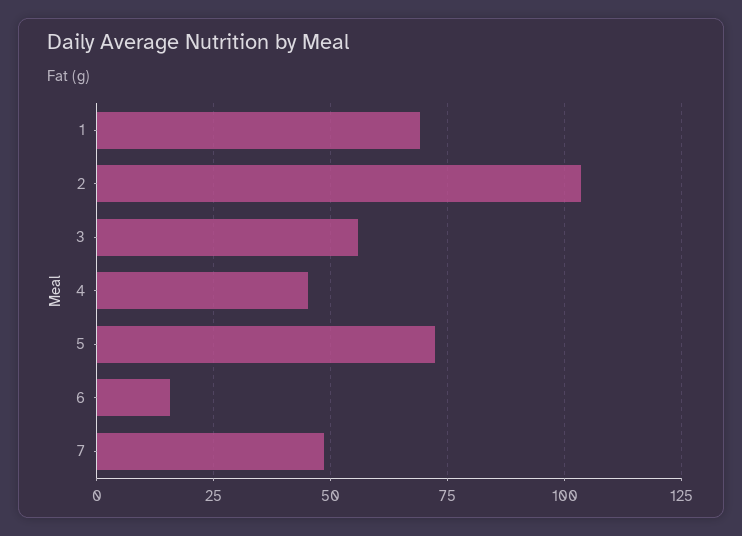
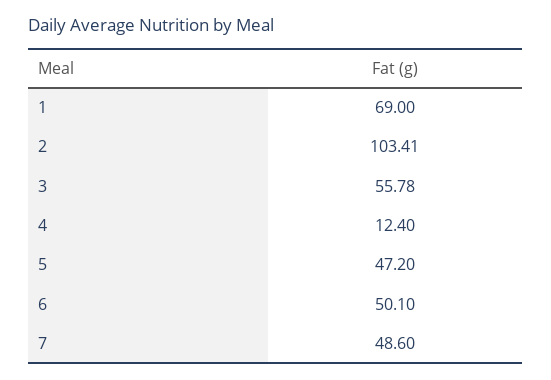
4: 45 -> 12.4
5: 72.5 -> 47.2
6: 15 -> 50.1

